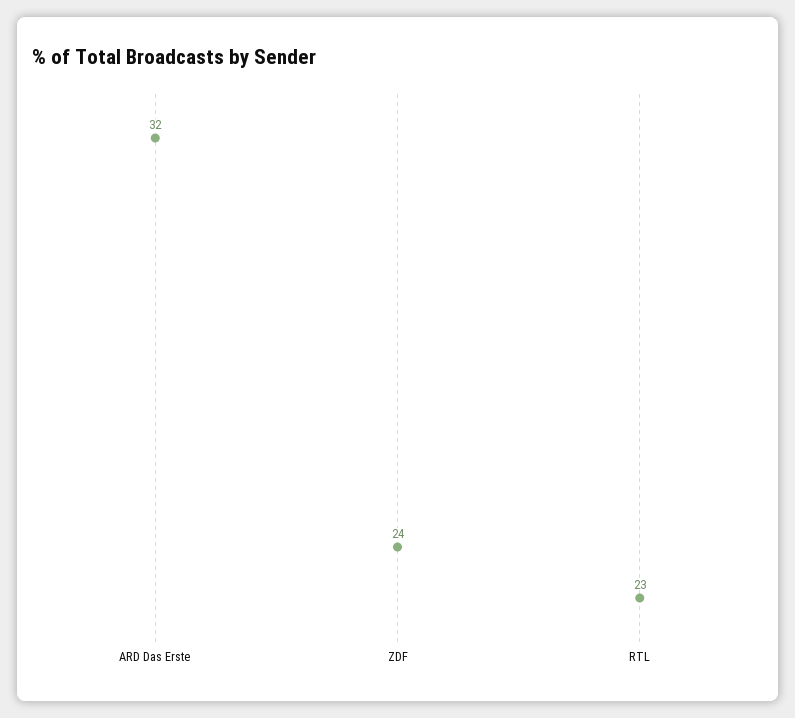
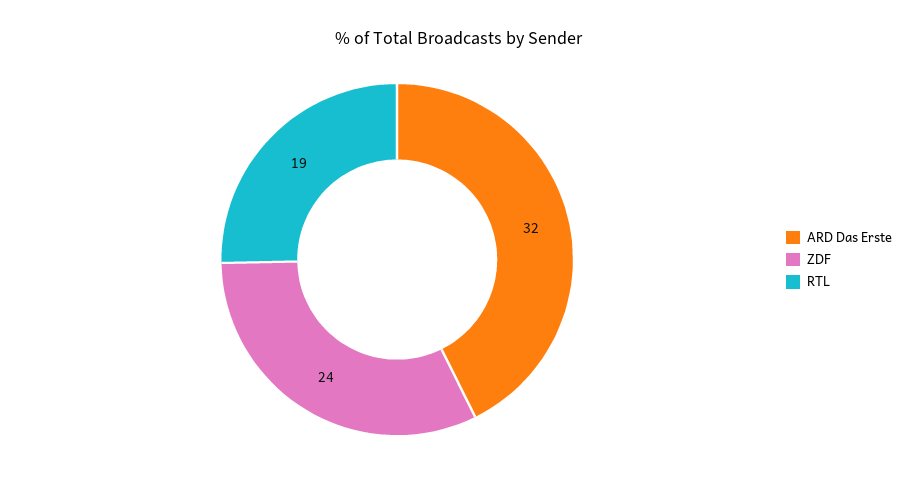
RTL: 23 -> 19

